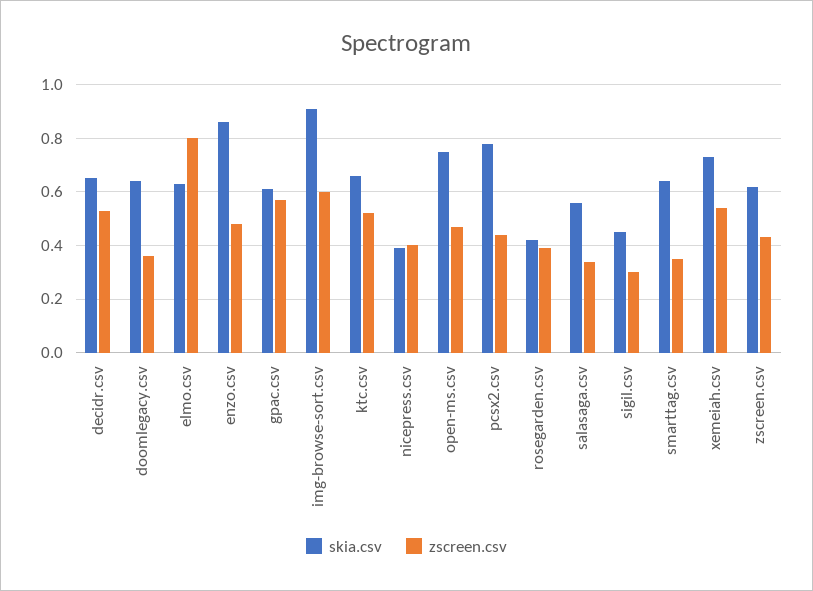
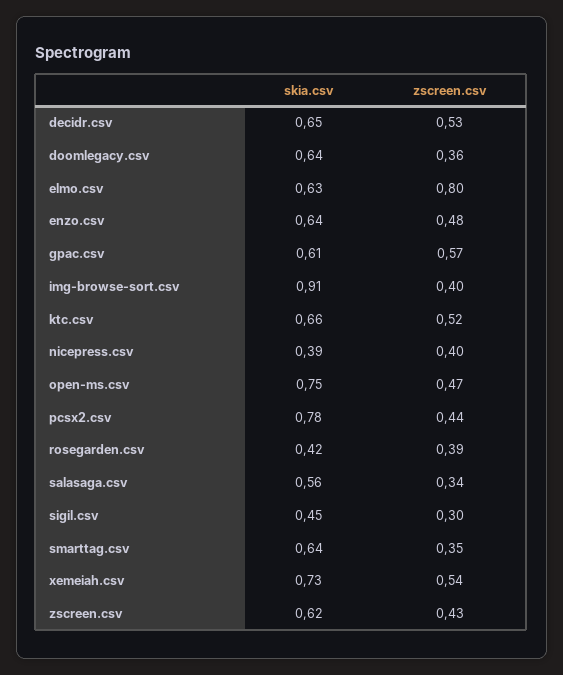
skia.csv, enzo.csv: 0.85 -> 0.64
zscreen.csv, img-browse-sort.csv: 0.6 -> 0.4

